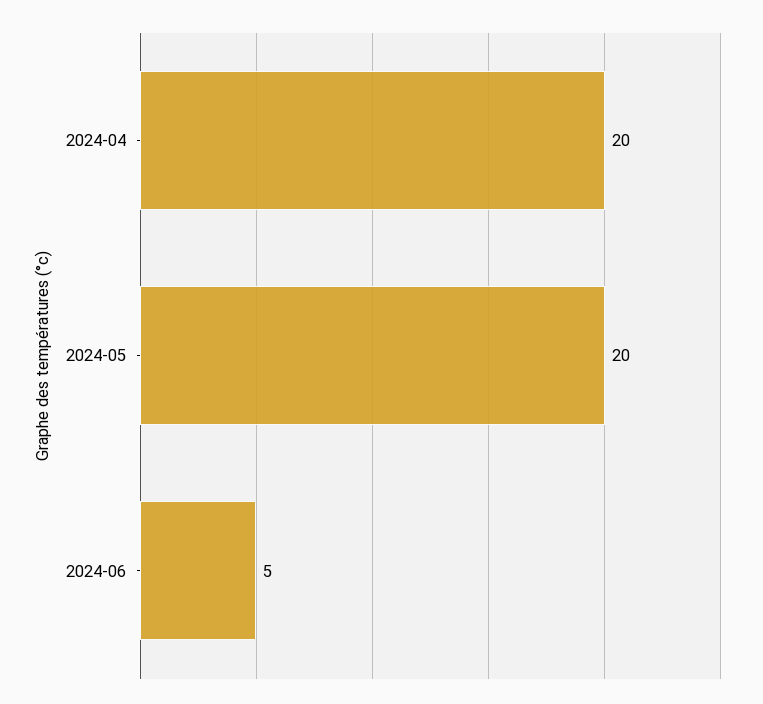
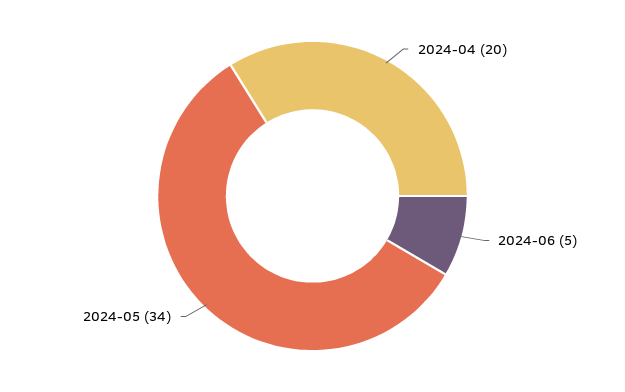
2024-05: 20 -> 34

